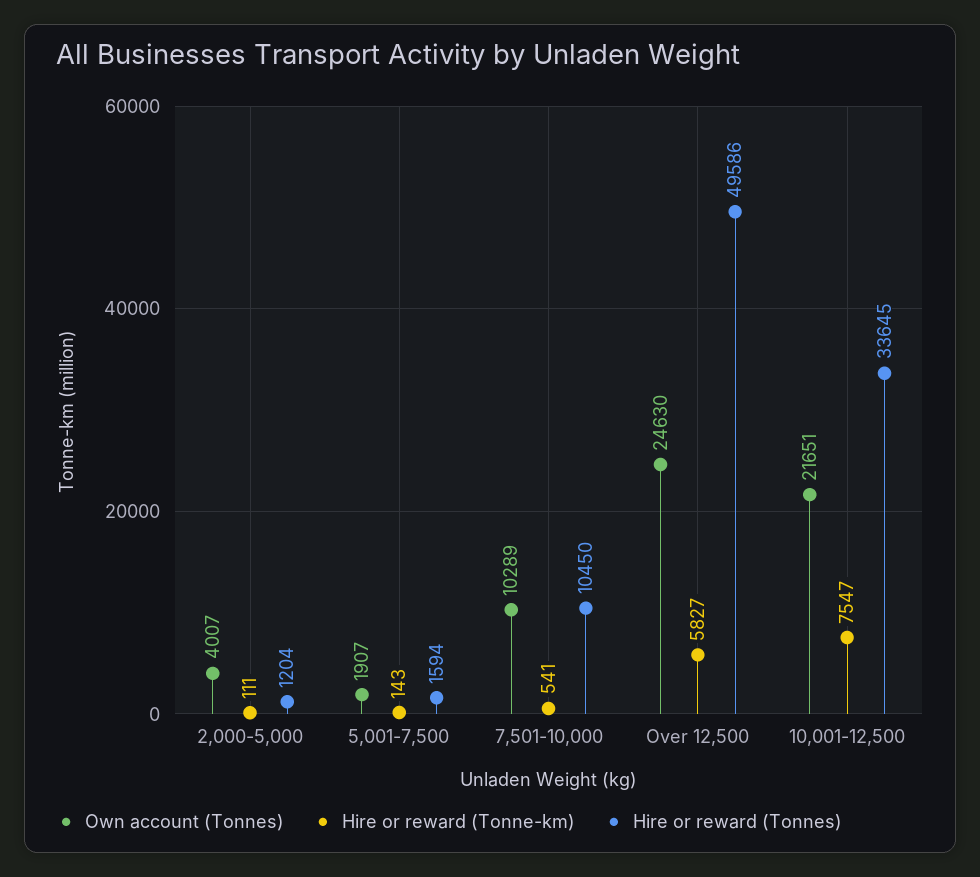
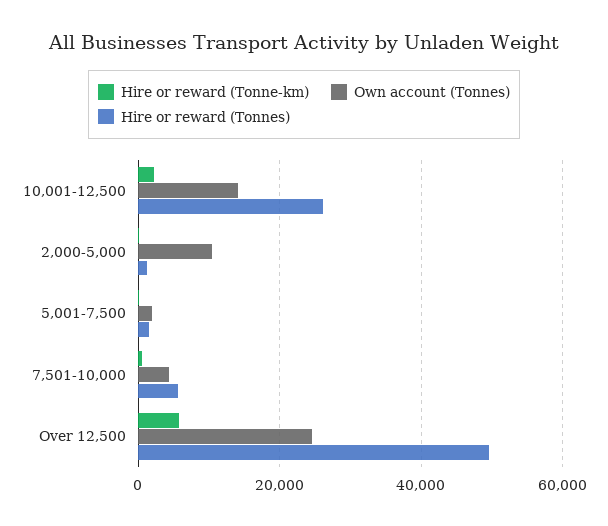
Own account (Tonnes), 2,000-5,000: 4007 -> 10000
Own account (Tonnes), 7,501-10,000: 10289 -> 4000
Hire or reward (Tonnes), 7,501-10,000: 10450 -> 6000
Own account (Tonnes), 10,001-12,500: 21651 -> 14000
Hire or reward (Tonne-km), 10,001-12,500: 7547 -> 2000
Hire or reward (Tonnes), 10,001-12,500: 33645 -> 26000

